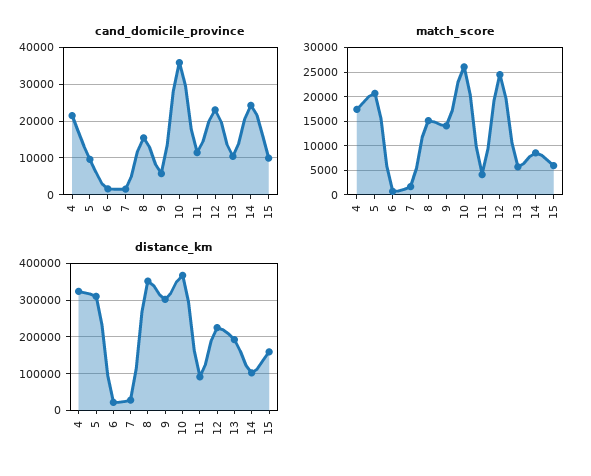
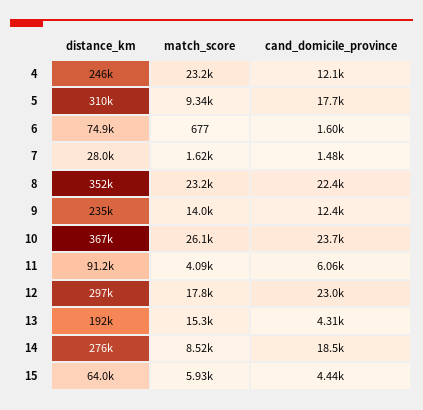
cand_domicile_province, 4: 22000 -> 12100
cand_domicile_province, 5: 10000 -> 17700
cand_domicile_province, 8: 16000 -> 22400
cand_domicile_province, 9: 6000 -> 12400
cand_domicile_province, 10: 36000 -> 23700
cand_domicile_province, 11: 12000 -> 6060
cand_domicile_province, 13: 10000 -> 4310
cand_domicile_province, 14: 24000 -> 18500
cand_domicile_province, 15: 10000 -> 4440
match_score, 4: 17500 -> 23200
match_score, 5: 20000 -> 9340
match_score, 8: 15000 -> 23200
match_score, 12: 25000 -> 17800
match_score, 13: 5000 -> 15300
distance_km, 4: 320000 -> 246000
distance_km, 6: 20000 -> 74900
distance_km, 9: 300000 -> 235000
distance_km, 12: 220000 -> 297000
distance_km, 14: 100000 -> 276000
distance_km, 15: 160000 -> 64000

